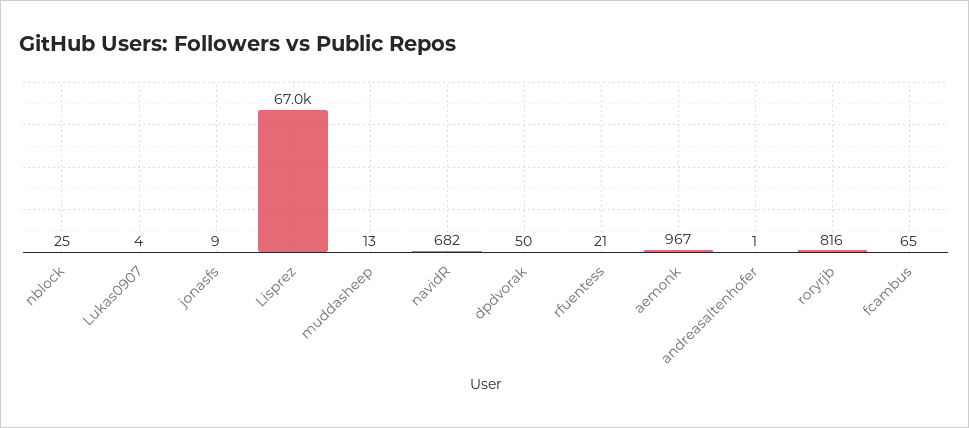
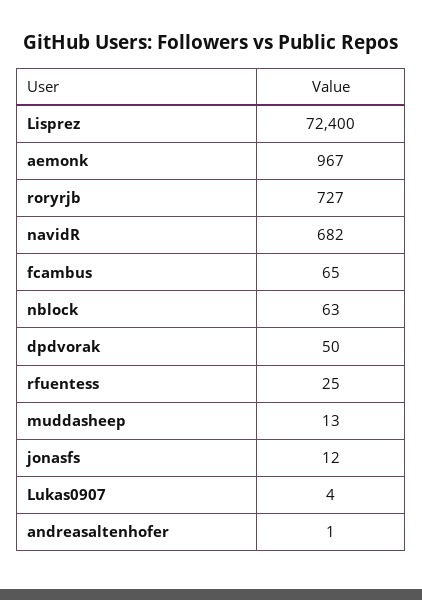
nblock: 25 -> 63
jonasfs: 9 -> 12
Lisprez: 67000 -> 72400
rfuentess: 21 -> 25
roryrjb: 816 -> 727

